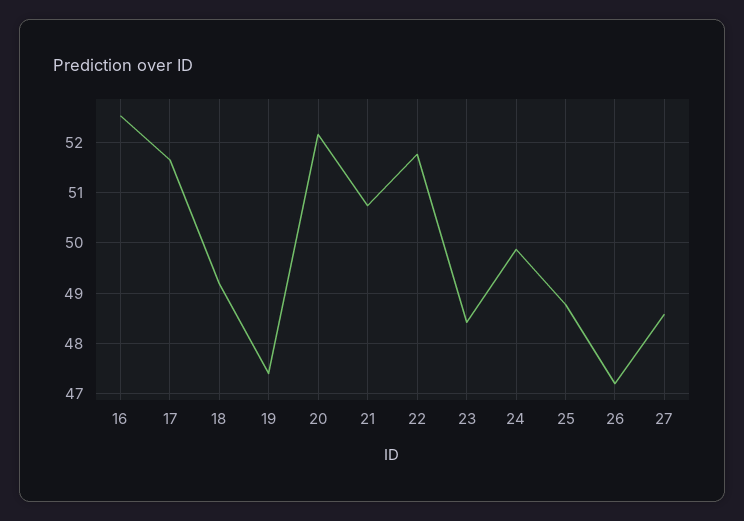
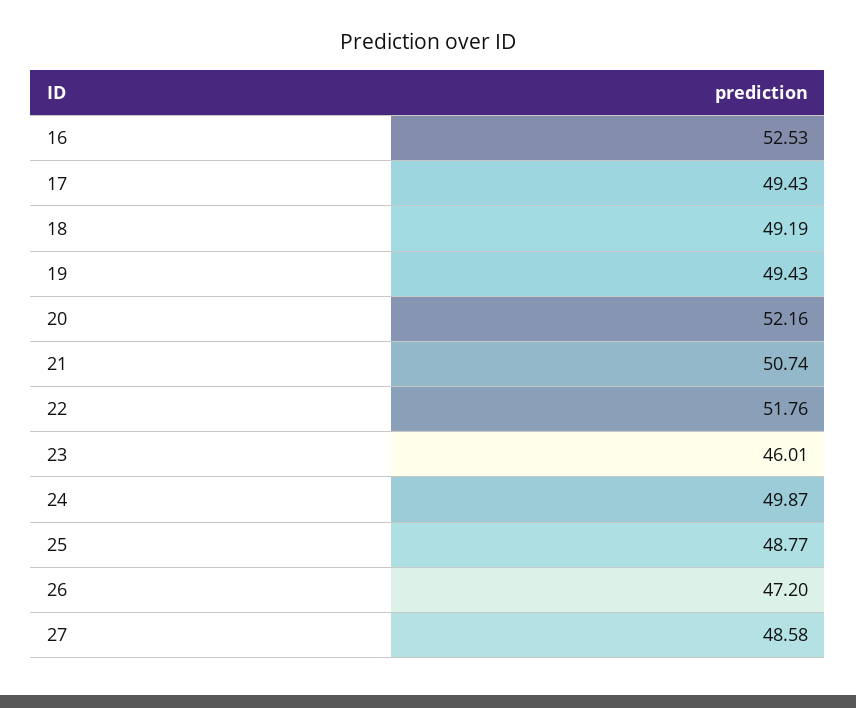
17: 51.6 -> 49.43
19: 47.4 -> 49.43
23: 48.4 -> 46.01

